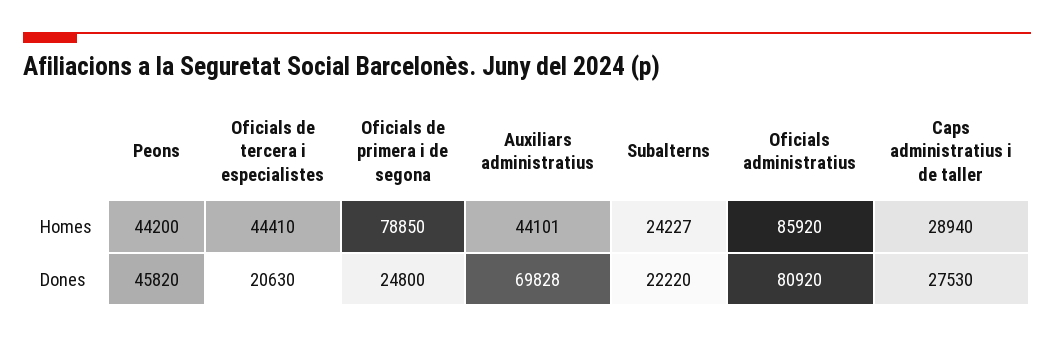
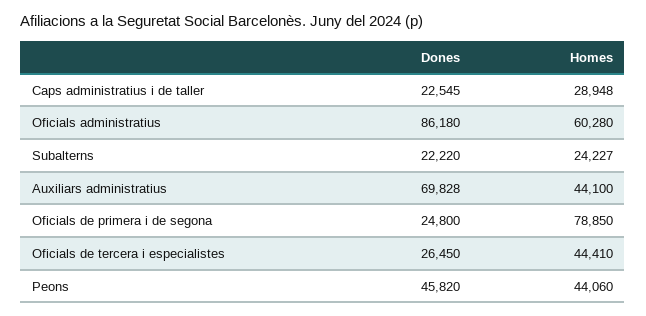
Peons, Homes: 44200 -> 44060
Auxiliars administratius, Homes: 44101 -> 44100
Oficials administratius, Homes: 85920 -> 60280
Caps administratius i de taller, Homes: 28940 -> 28948
Oficials de tercera i especialistes, Dones: 20630 -> 26450
Oficials administratius, Dones: 80920 -> 86180
Caps administratius i de taller, Dones: 27530 -> 22545

